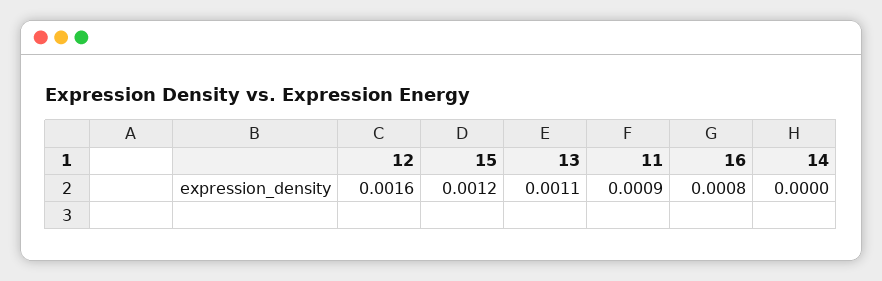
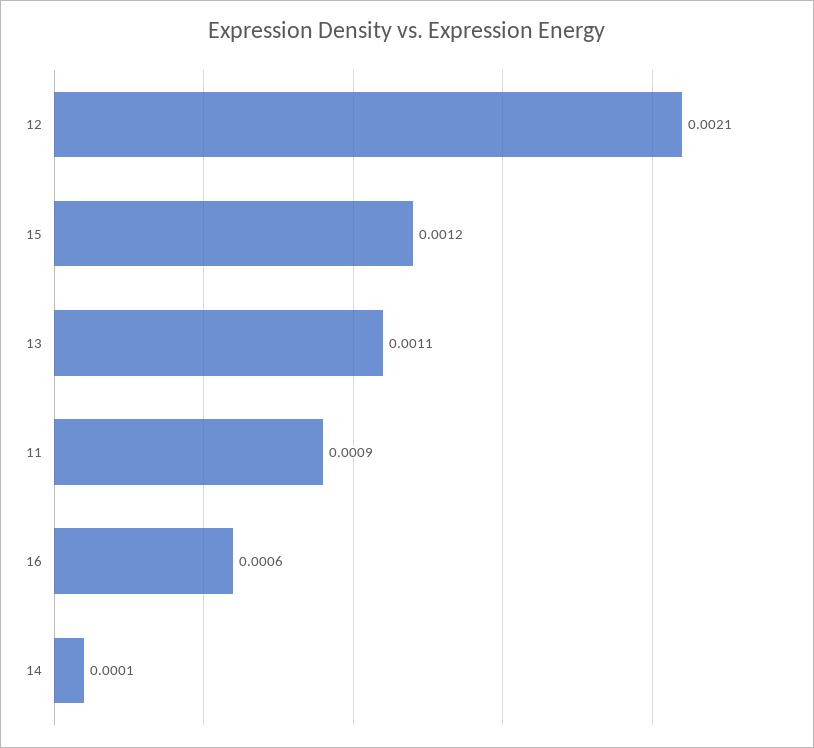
12: 0.0016 -> 0.0021
16: 0.0008 -> 0.0006
14: 0 -> 0.0001

